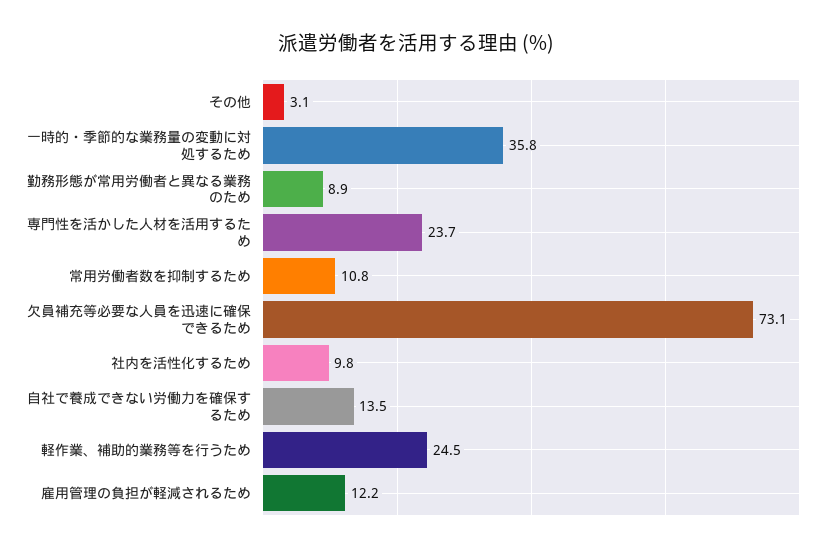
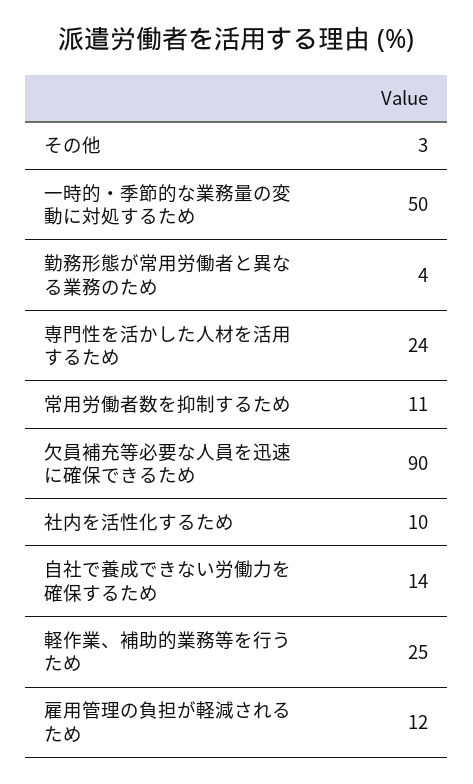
一時的・季節的な業務量の変動に対処するため: 35.8 -> 50
勤務形態が常用労働者と異なる業務のため: 8.9 -> 4
欠員補充等必要な人員を迅速に確保できるため: 73.1 -> 90

